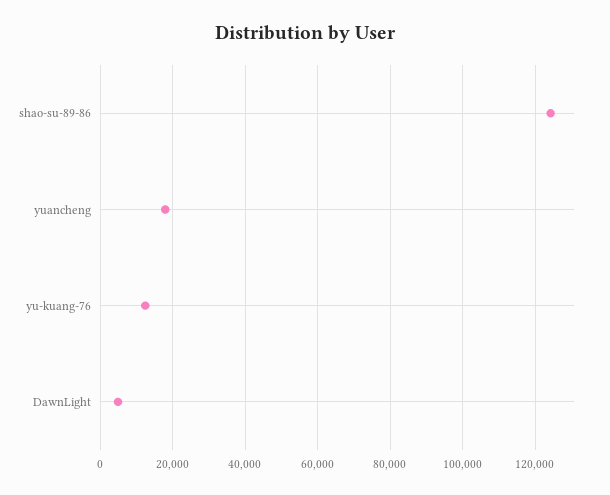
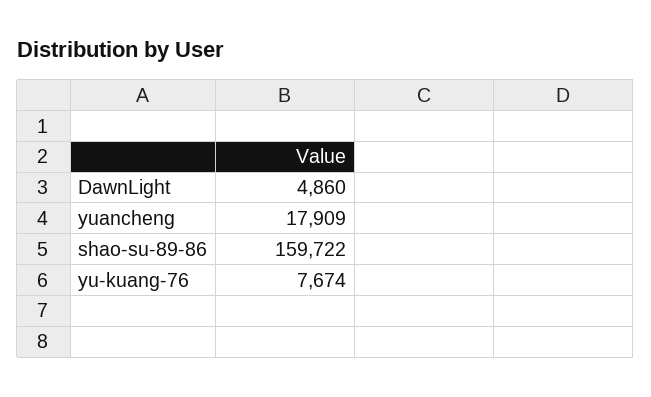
shao-su-89-86: 124000 -> 159722
yu-kuang-76: 12000 -> 7674

